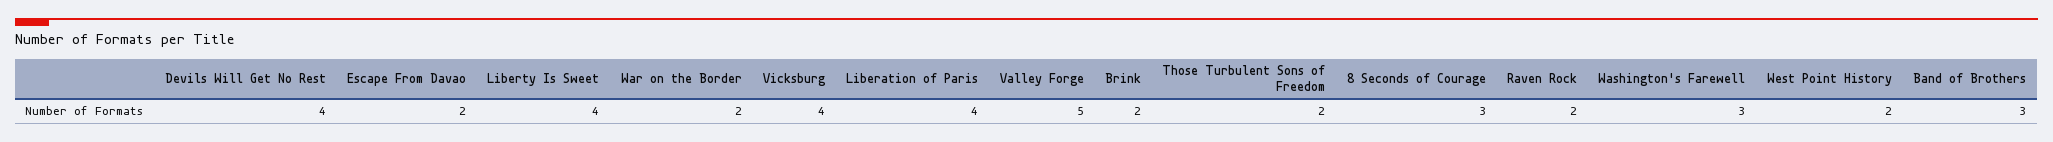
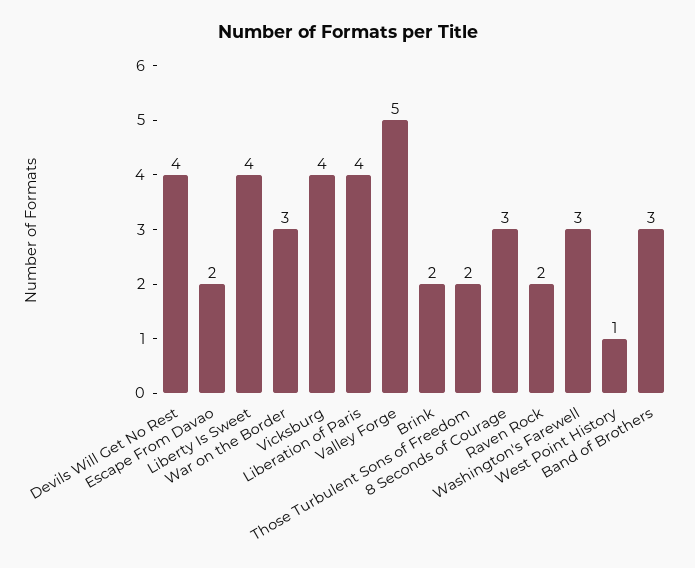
War on the Border: 2 -> 3
West Point History: 2 -> 1

